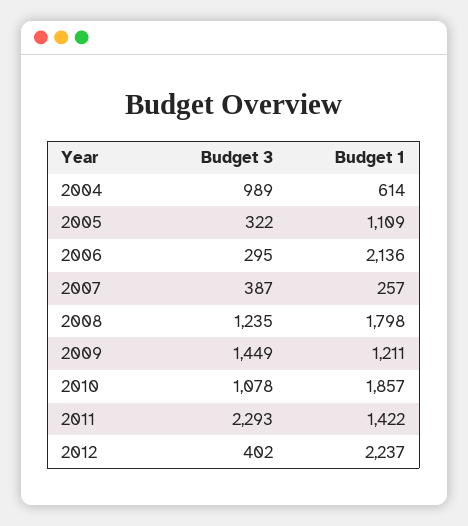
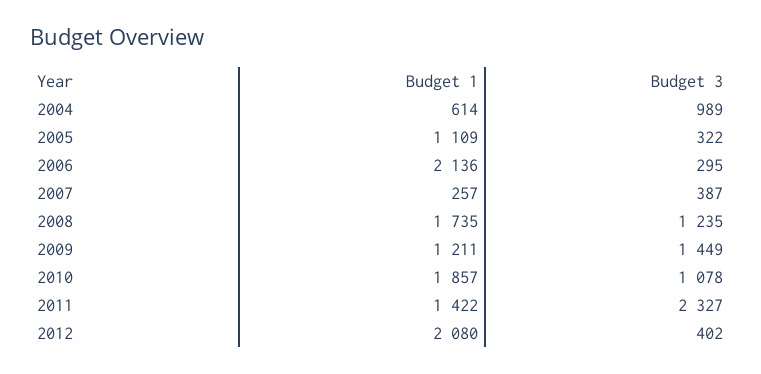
Budget 1, 2008: 1798 -> 1735
Budget 3, 2011: 2293 -> 2327
Budget 1, 2012: 2237 -> 2080

